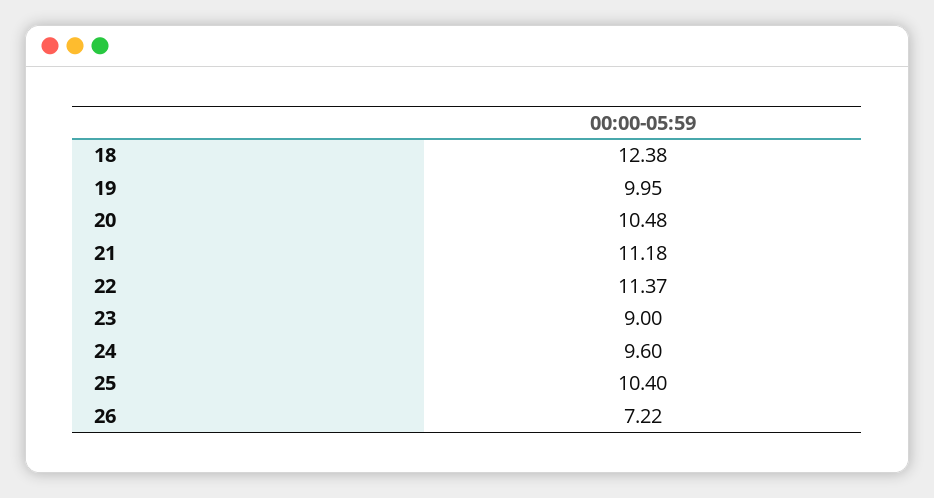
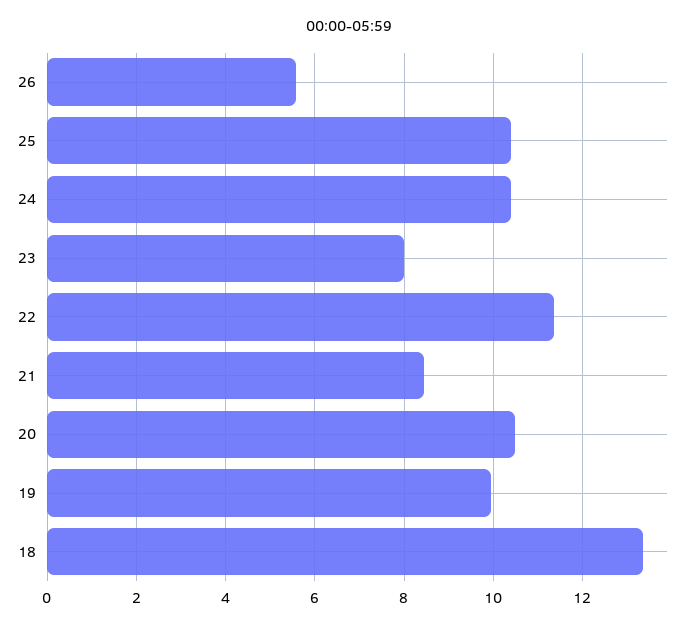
18: 12.38 -> 13.4
21: 11.18 -> 8.4
23: 9 -> 8
24: 9.6 -> 10.4
26: 7.22 -> 5.6

